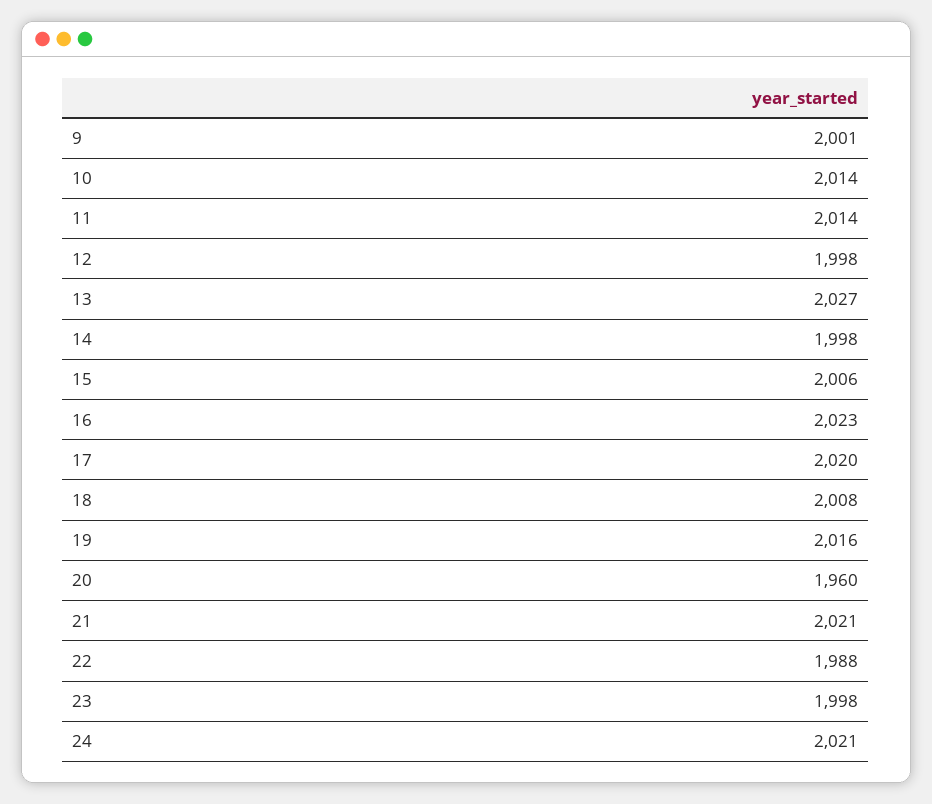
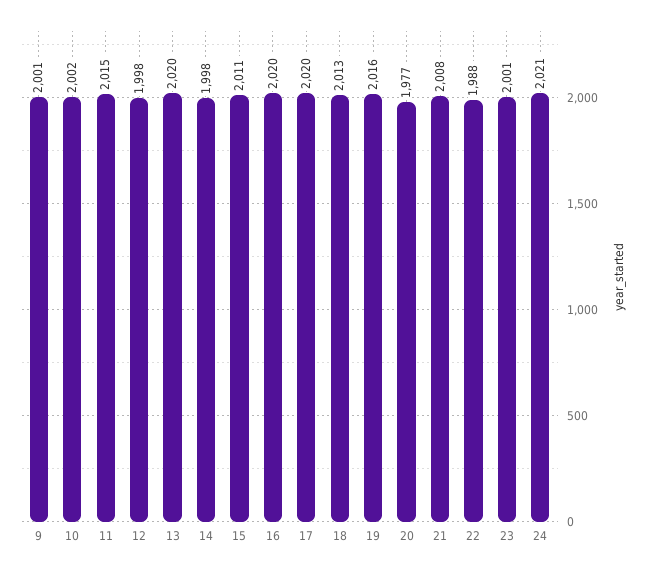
10: 2014 -> 2002
11: 2014 -> 2015
13: 2027 -> 2020
15: 2006 -> 2011
16: 2023 -> 2020
18: 2008 -> 2013
20: 1960 -> 1977
21: 2021 -> 2008
23: 1998 -> 2001

